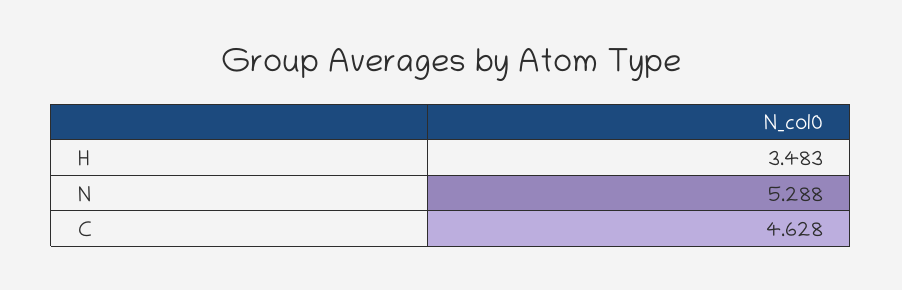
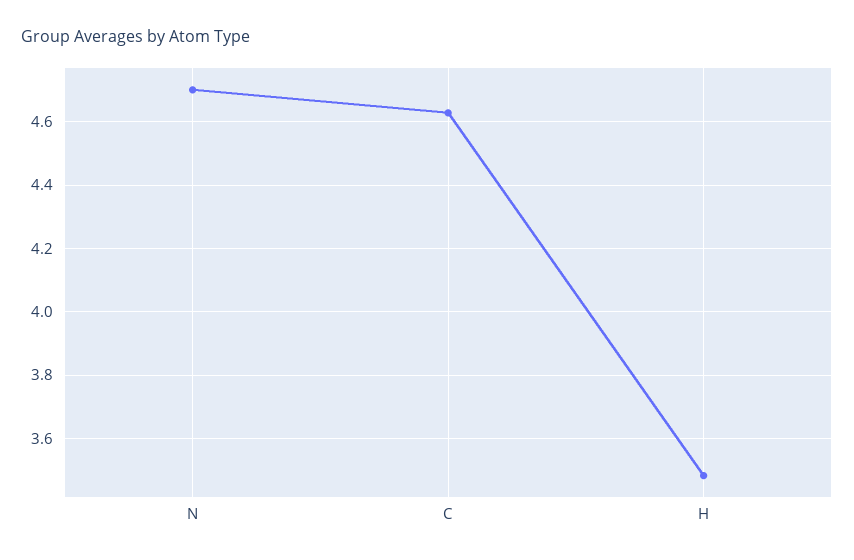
N: 5.288 -> 4.7

